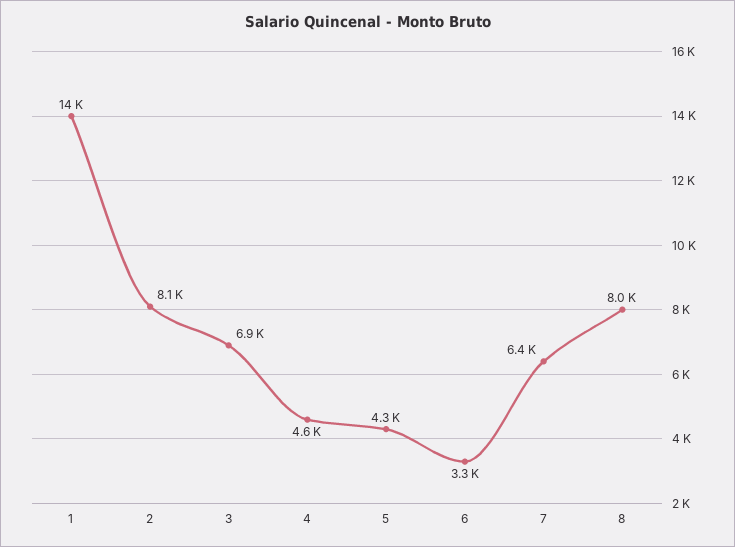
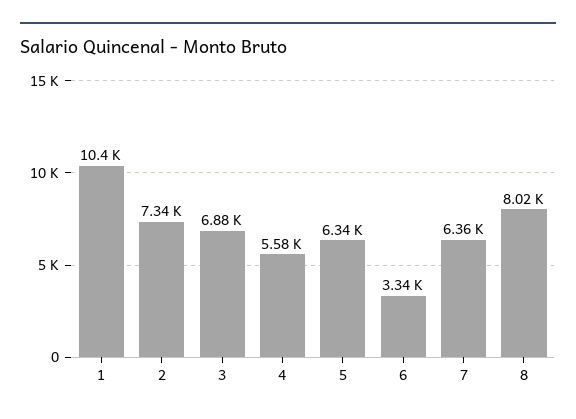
1: 14000 -> 10400
2: 8100 -> 7340
4: 4600 -> 5580
5: 4300 -> 6340

